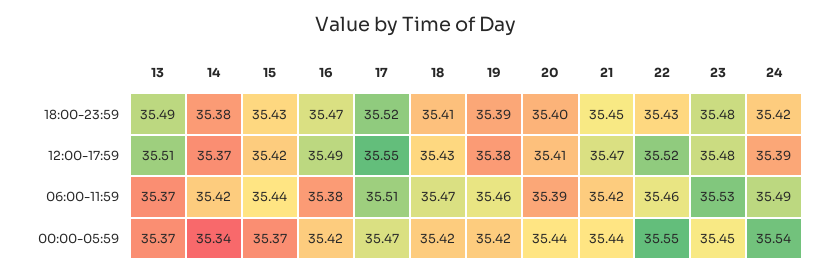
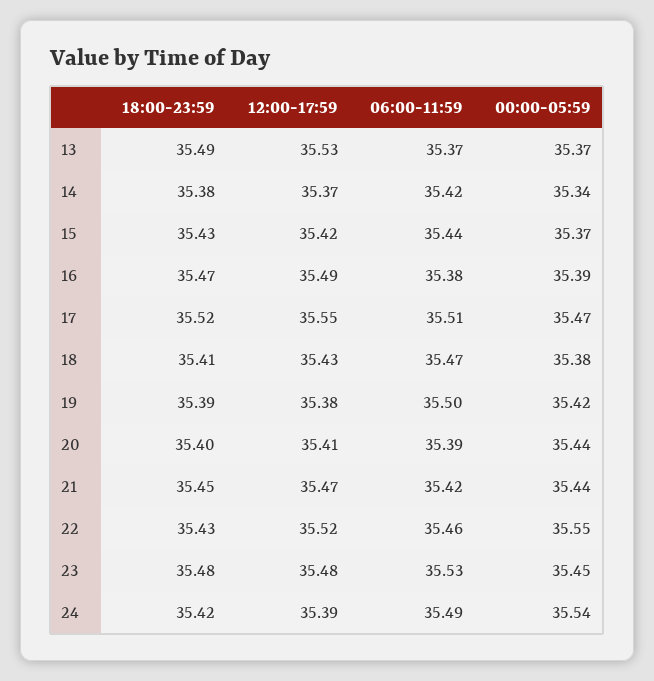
13, 12:00-17:59: 35.51 -> 35.53
19, 06:00-11:59: 35.46 -> 35.5
16, 00:00-05:59: 35.42 -> 35.39
18, 00:00-05:59: 35.42 -> 35.38

